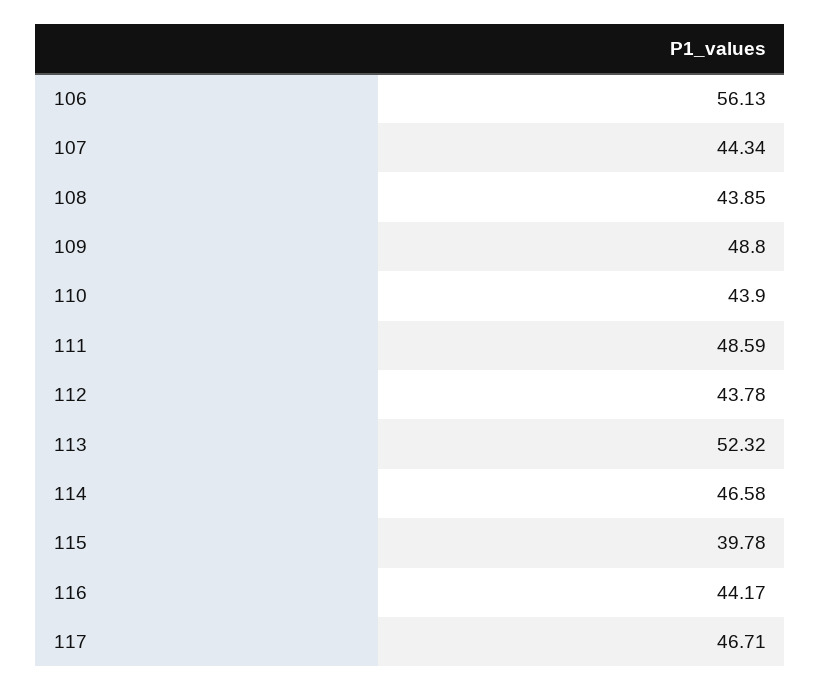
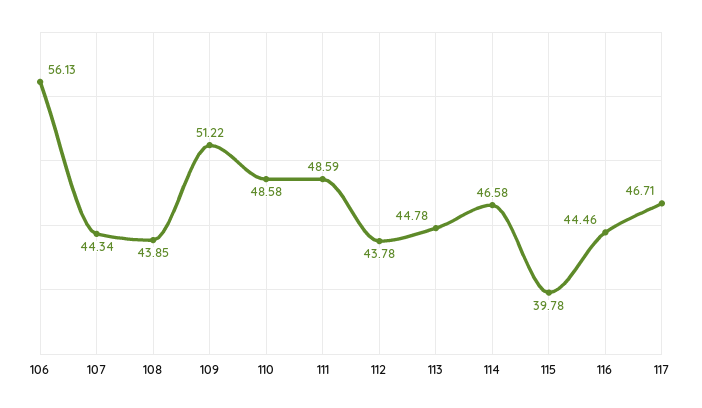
109: 48.8 -> 51.22
110: 43.9 -> 48.58
113: 52.32 -> 44.78
116: 44.17 -> 44.46

